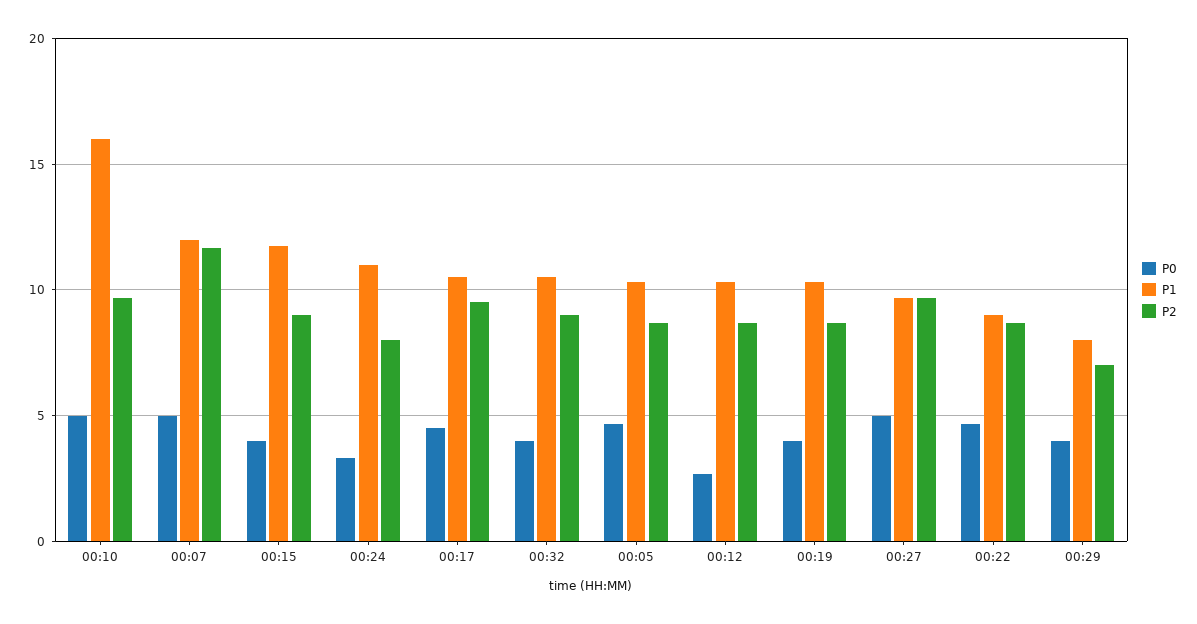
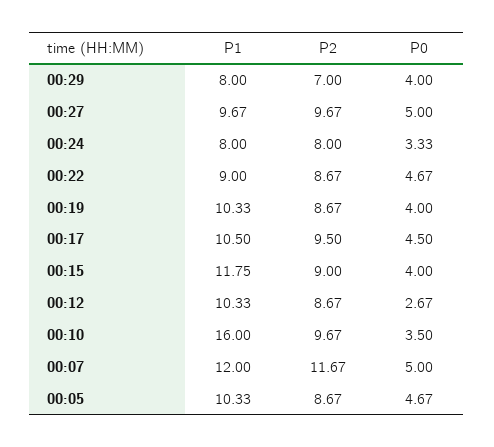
P0, 00:10: 5 -> 3.5
P1, 00:24: 11 -> 8
P0, 00:32: 4 -> none
P1, 00:32: 10.5 -> none
P2, 00:32: 9 -> none

